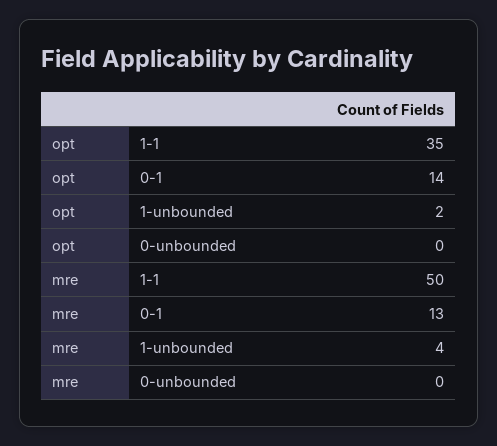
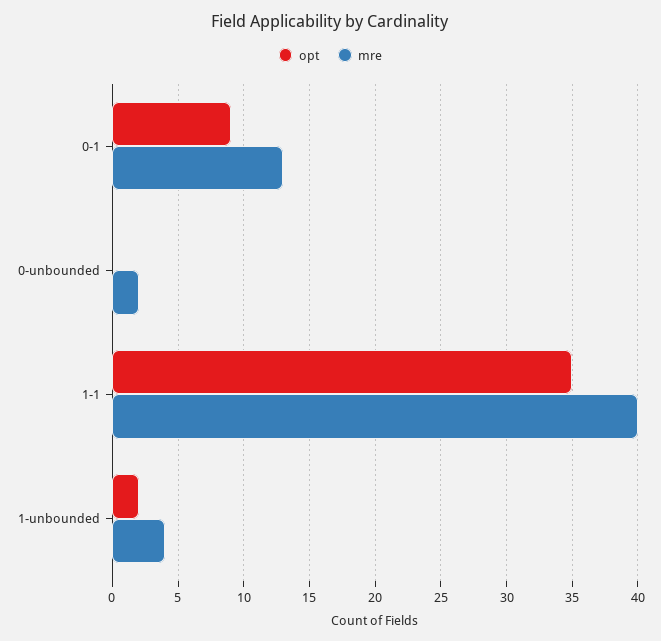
opt, 0-1: 14 -> 9
mre, 1-1: 50 -> 40
mre, 0-unbounded: 0 -> 2

